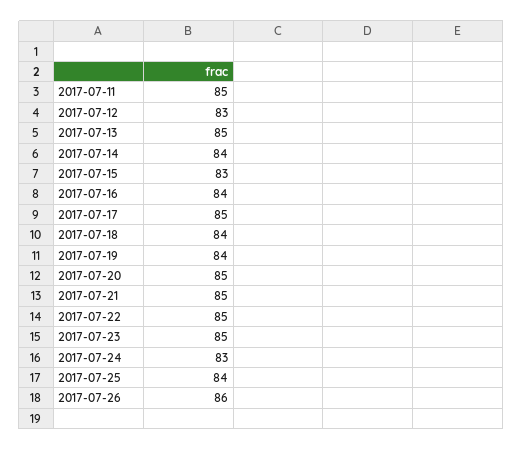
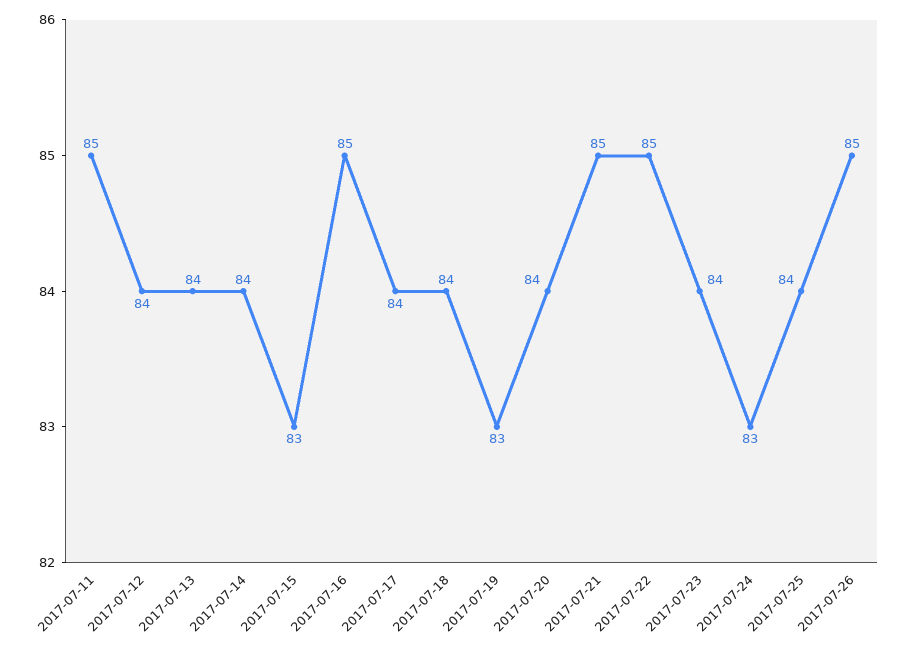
2017-07-12: 83 -> 84
2017-07-13: 85 -> 84
2017-07-16: 84 -> 85
2017-07-17: 85 -> 84
2017-07-19: 84 -> 83
2017-07-20: 85 -> 84
2017-07-23: 85 -> 84
2017-07-26: 86 -> 85

